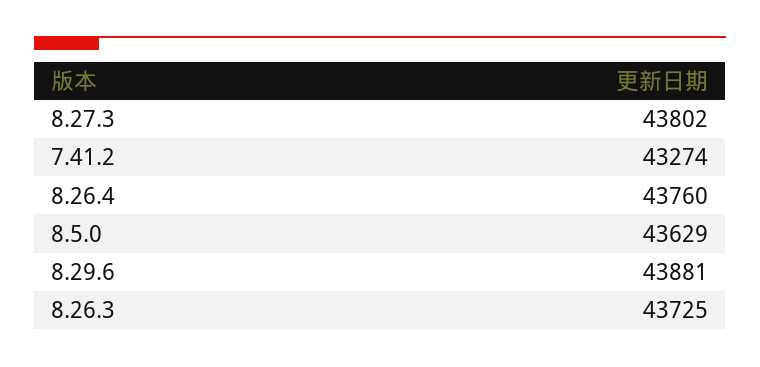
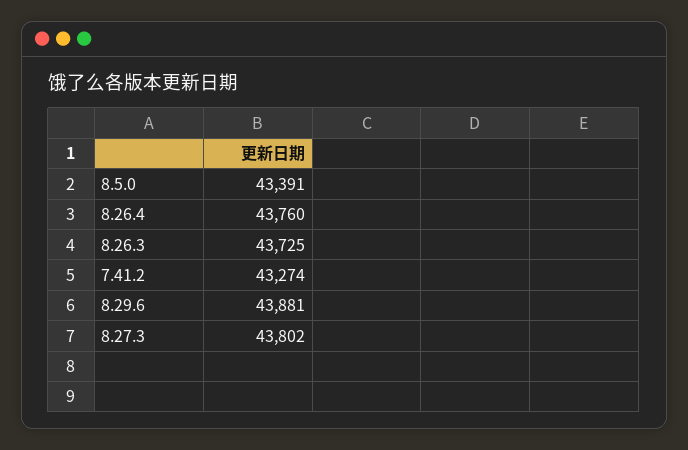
8.5.0: 43629 -> 43391

